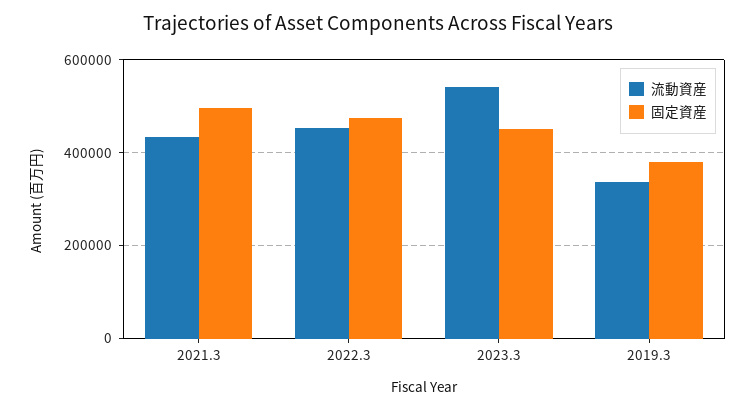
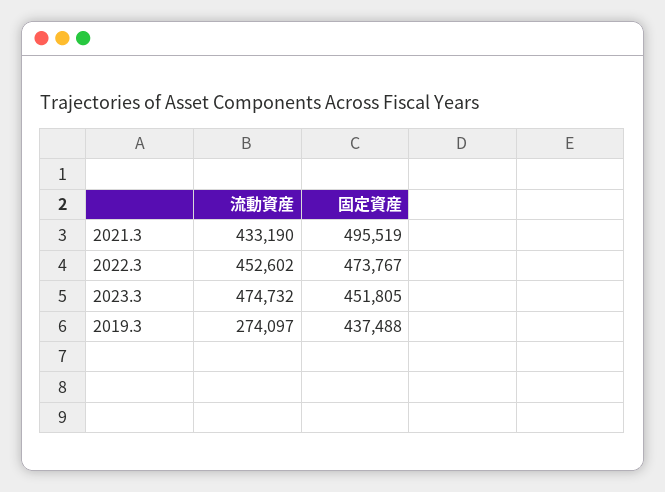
流動資産, 2023.3: 540000 -> 474732
流動資産, 2019.3: 340000 -> 274097
固定資産, 2019.3: 380000 -> 437488

